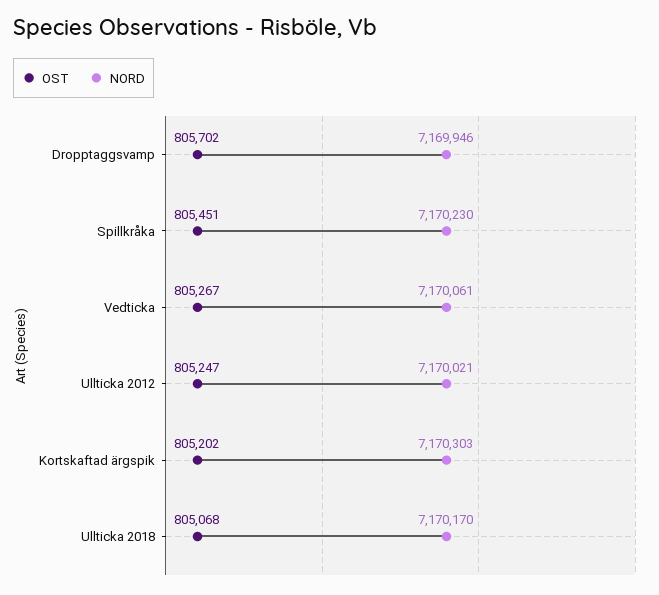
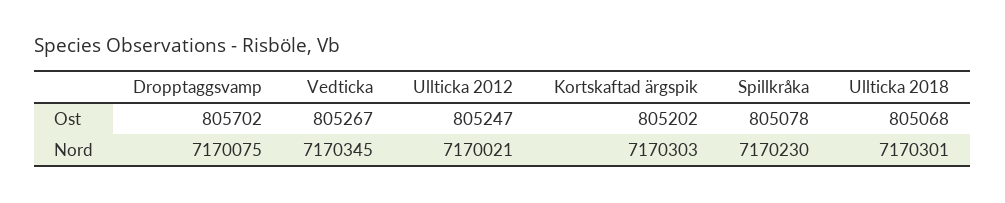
NORD, Dropptaggsvamp: 7169946 -> 7170075
OST, Spillkråka: 805451 -> 805078
NORD, Vedticka: 7170061 -> 7170345
NORD, Ullticka 2018: 7170170 -> 7170301

